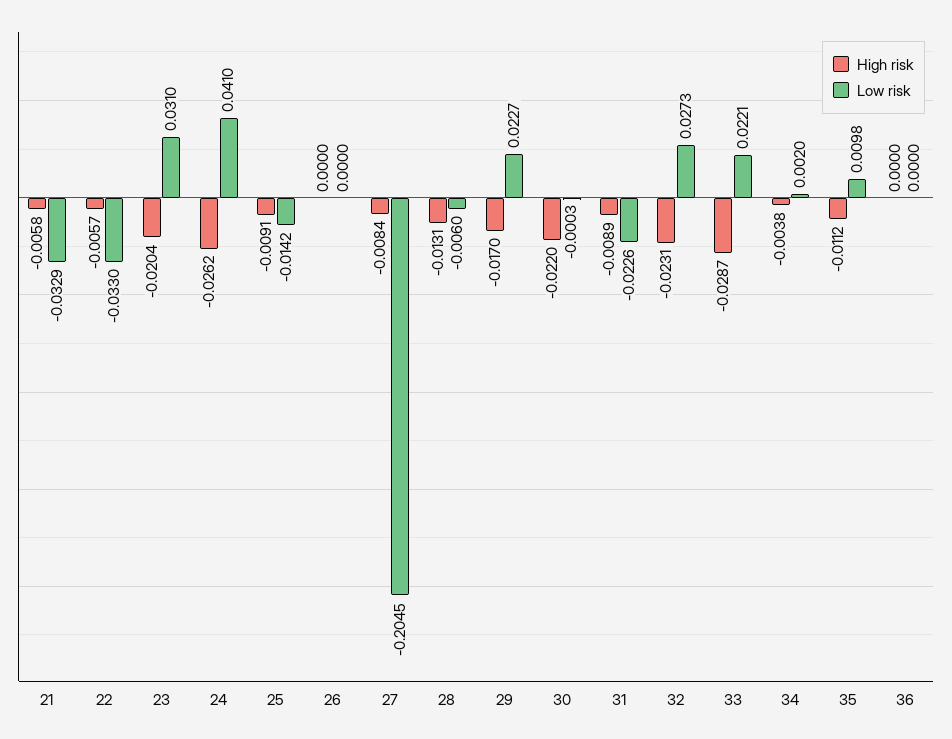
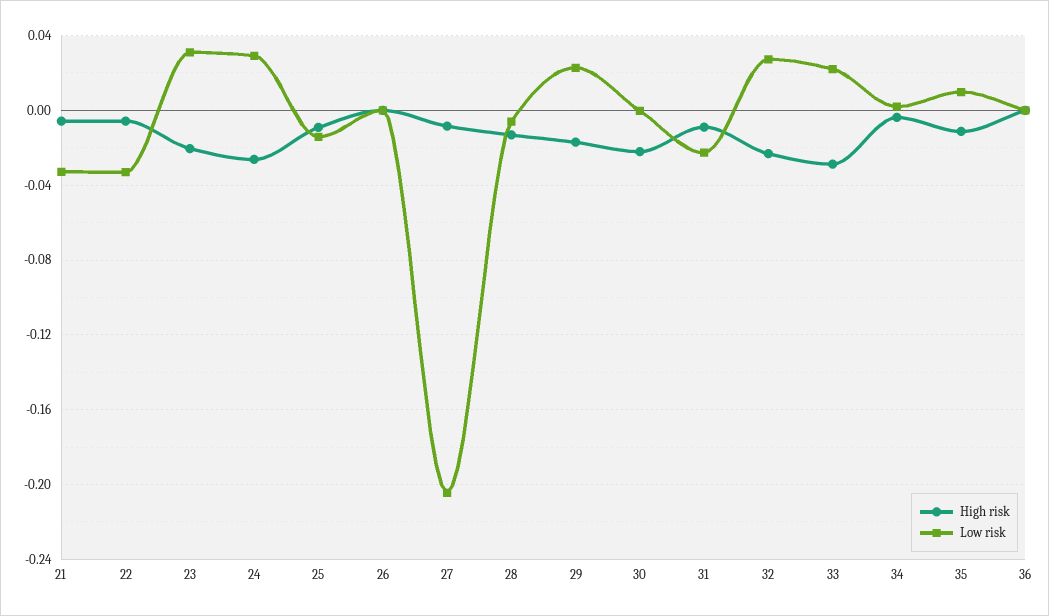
Low risk, 24: 0.041 -> 0.03

